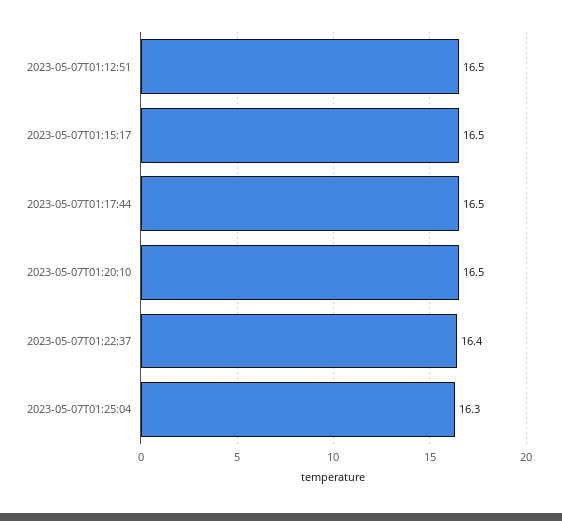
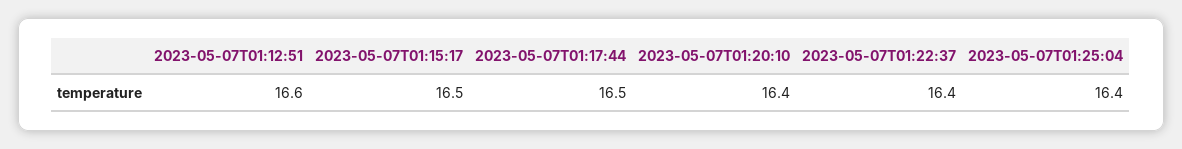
2023-05-07T01:12:51: 16.5 -> 16.6
2023-05-07T01:20:10: 16.5 -> 16.4
2023-05-07T01:25:04: 16.3 -> 16.4

